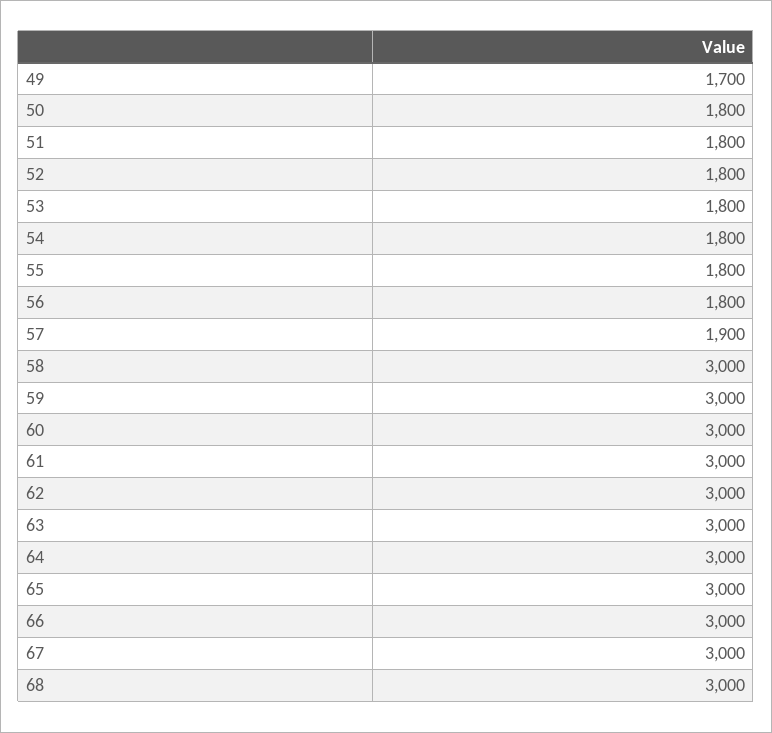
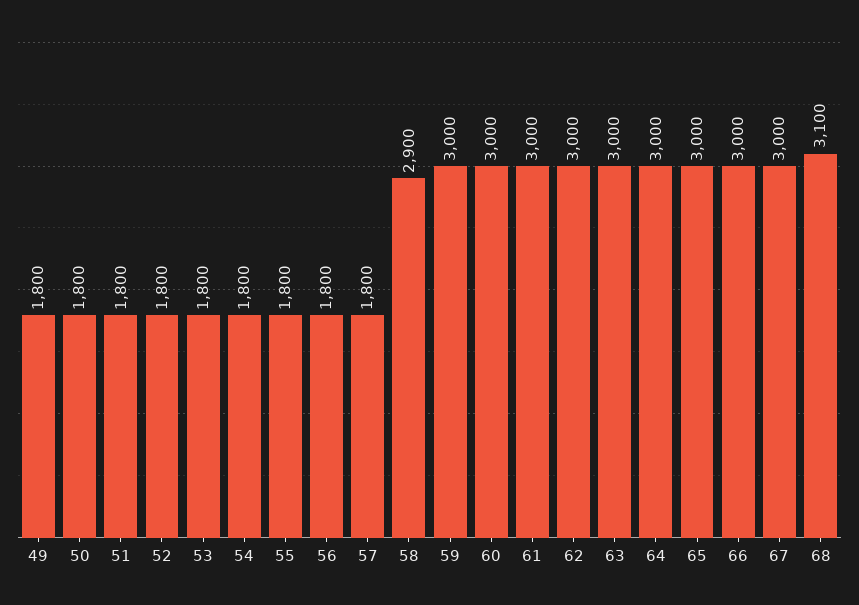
49: 1700 -> 1800
57: 1900 -> 1800
58: 3000 -> 2900
68: 3000 -> 3100

